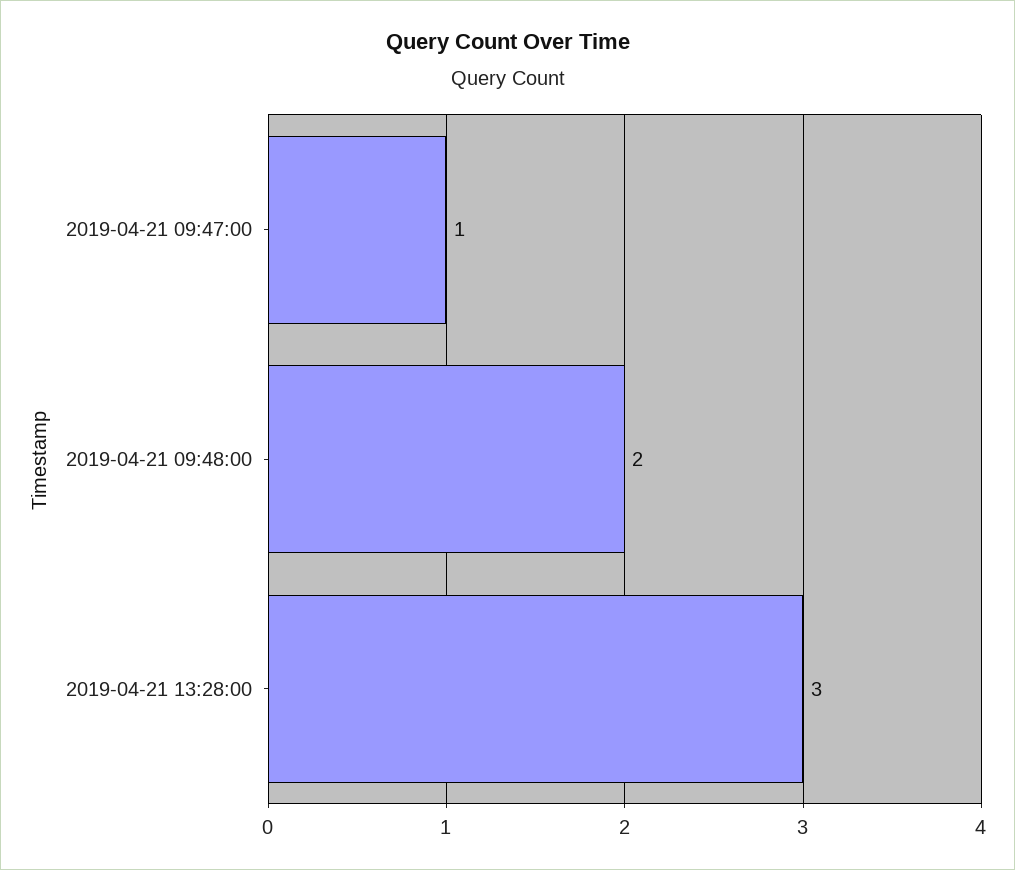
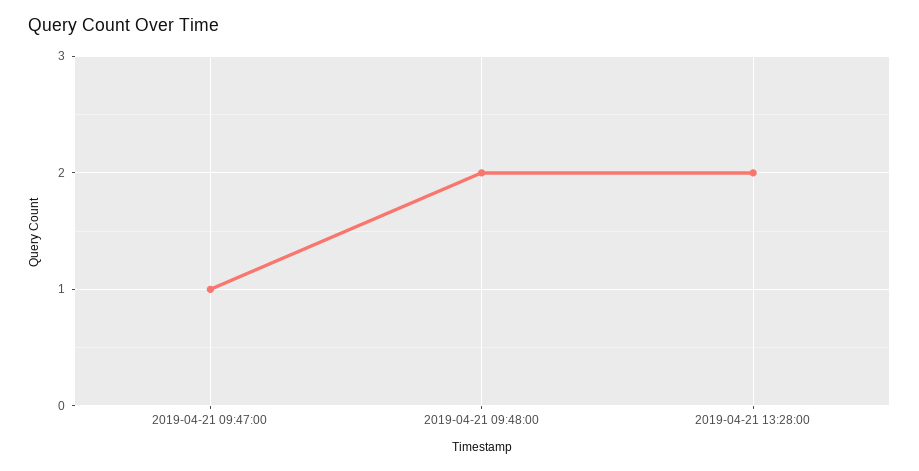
2019-04-21 13:28:00: 3 -> 2

